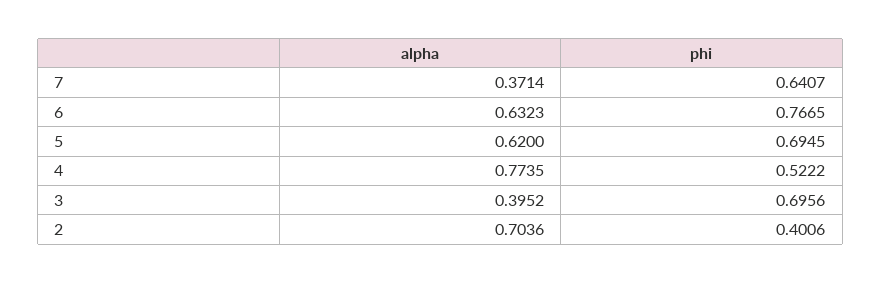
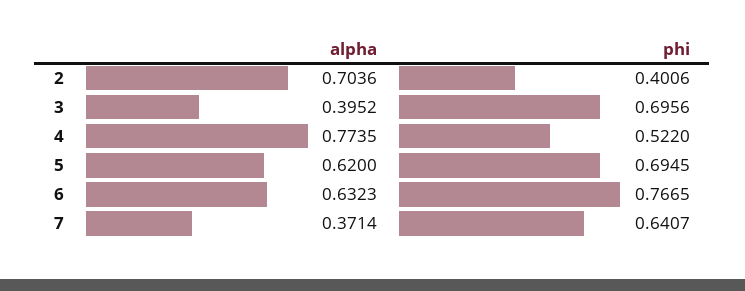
phi, 4: 0.5222 -> 0.522

